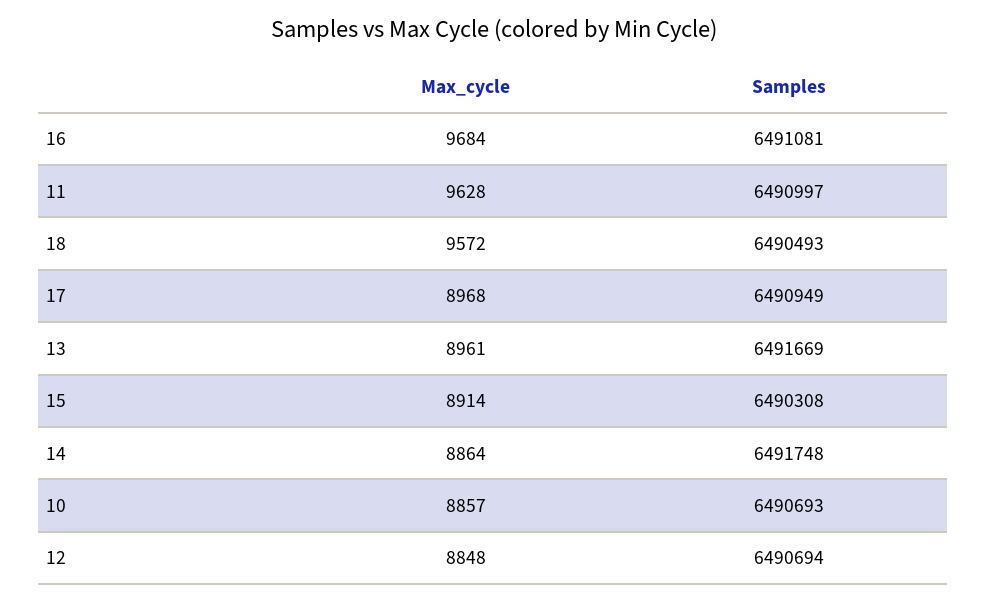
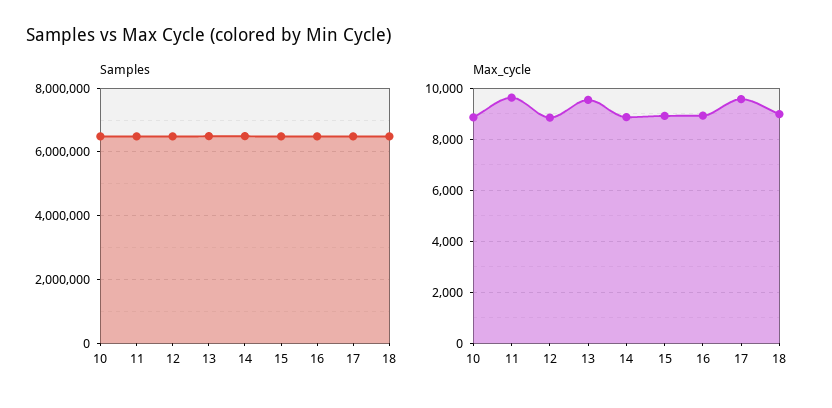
Max_cycle, 16: 9684 -> 9000
Max_cycle, 18: 9572 -> 9000
Max_cycle, 17: 8968 -> 9500
Max_cycle, 13: 8961 -> 9500

